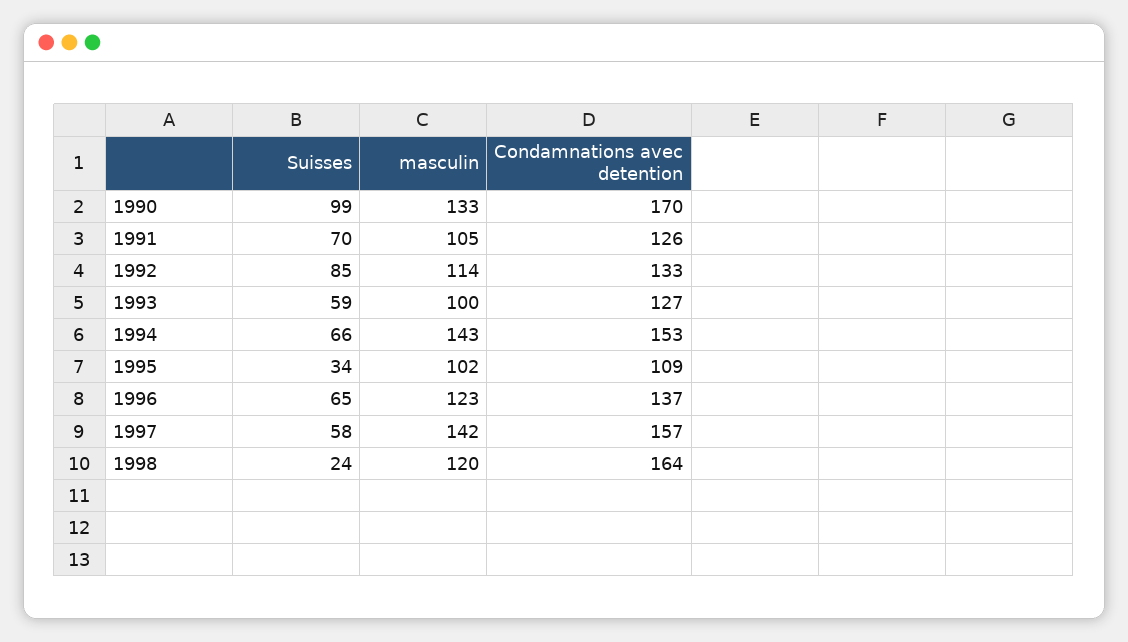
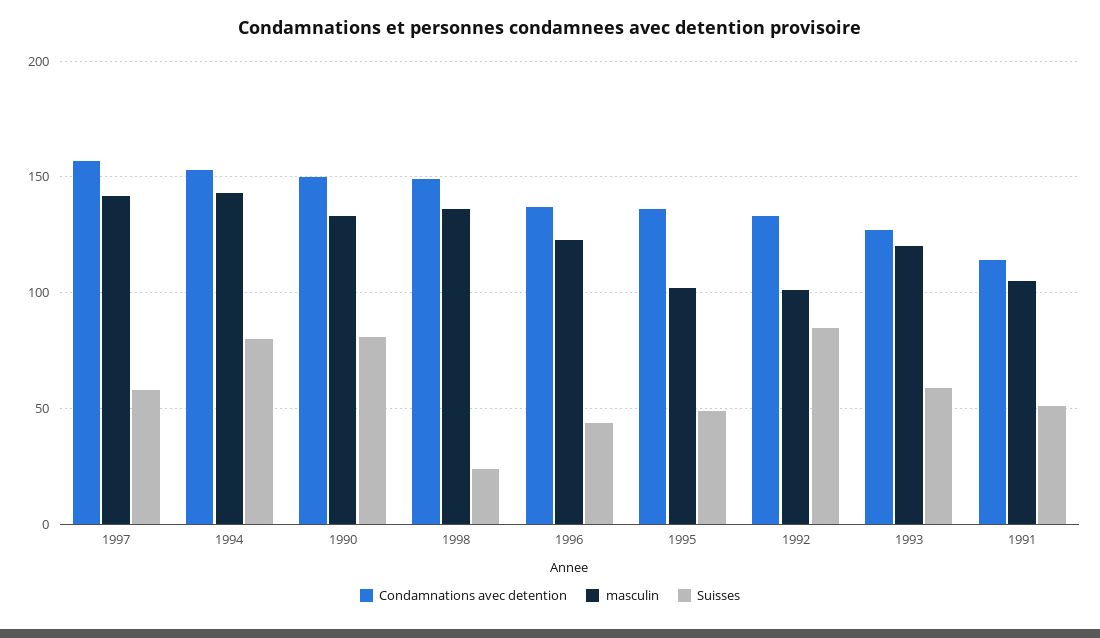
Suisses, 1990: 99 -> 80
Condamnations avec detention, 1990: 170 -> 150
Suisses, 1991: 70 -> 50
Condamnations avec detention, 1991: 126 -> 115
masculin, 1992: 114 -> 100
masculin, 1993: 100 -> 120
Suisses, 1994: 66 -> 80
Suisses, 1995: 34 -> 50
Condamnations avec detention, 1995: 109 -> 135
Suisses, 1996: 65 -> 45
masculin, 1998: 120 -> 135
Condamnations avec detention, 1998: 164 -> 150

